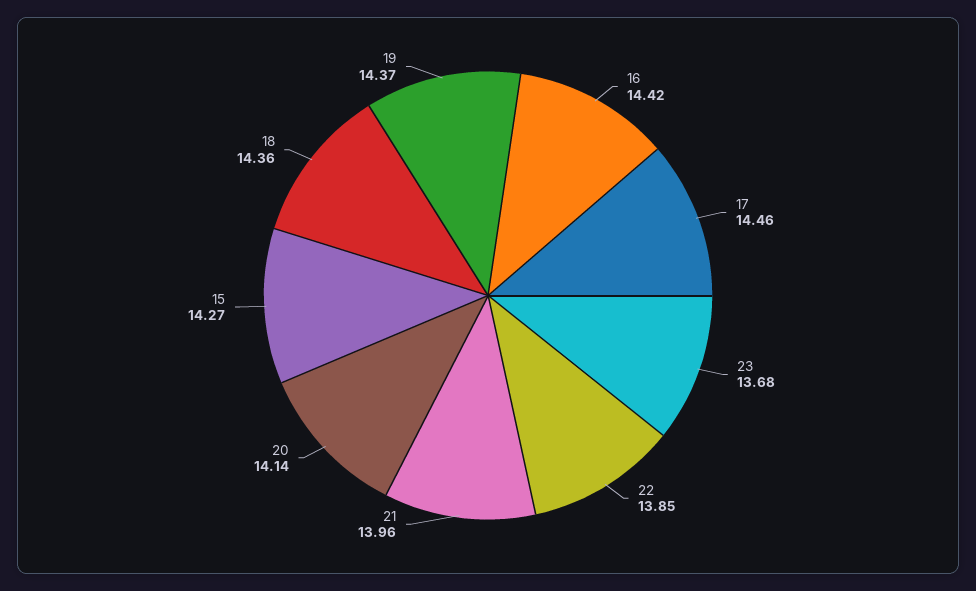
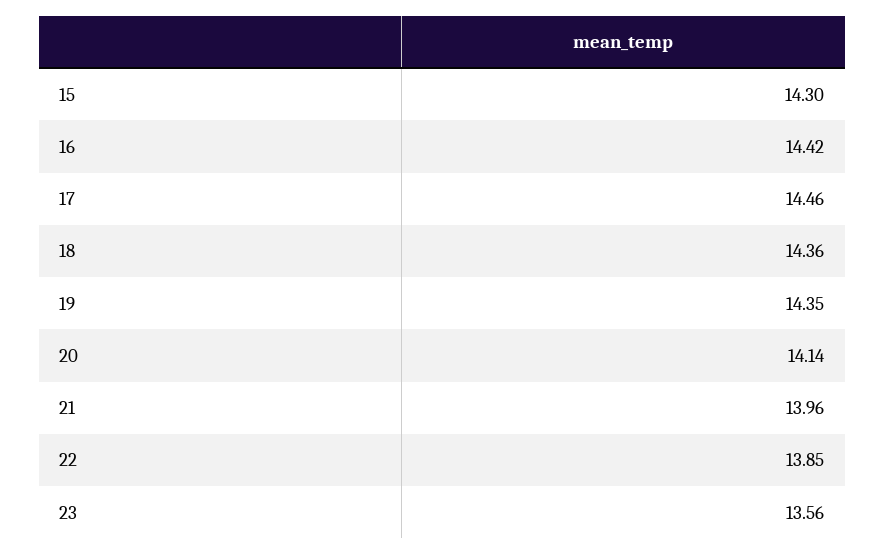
23: 13.68 -> 13.56
15: 14.27 -> 14.3
19: 14.37 -> 14.35

